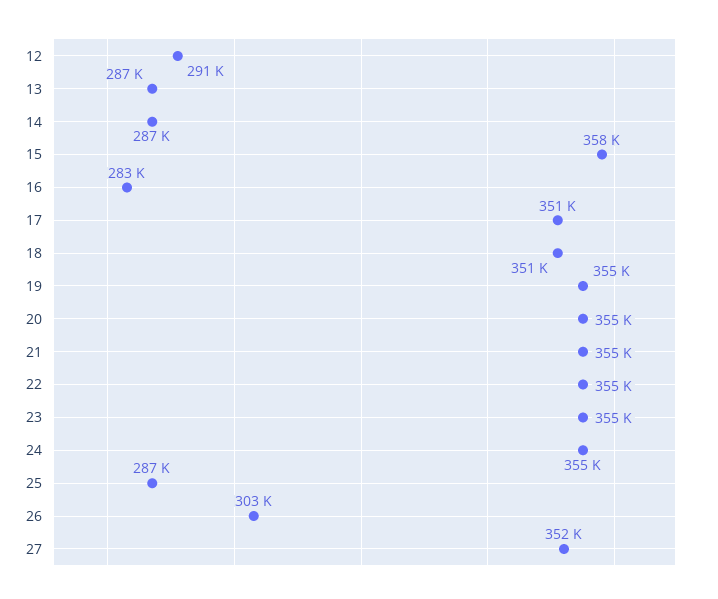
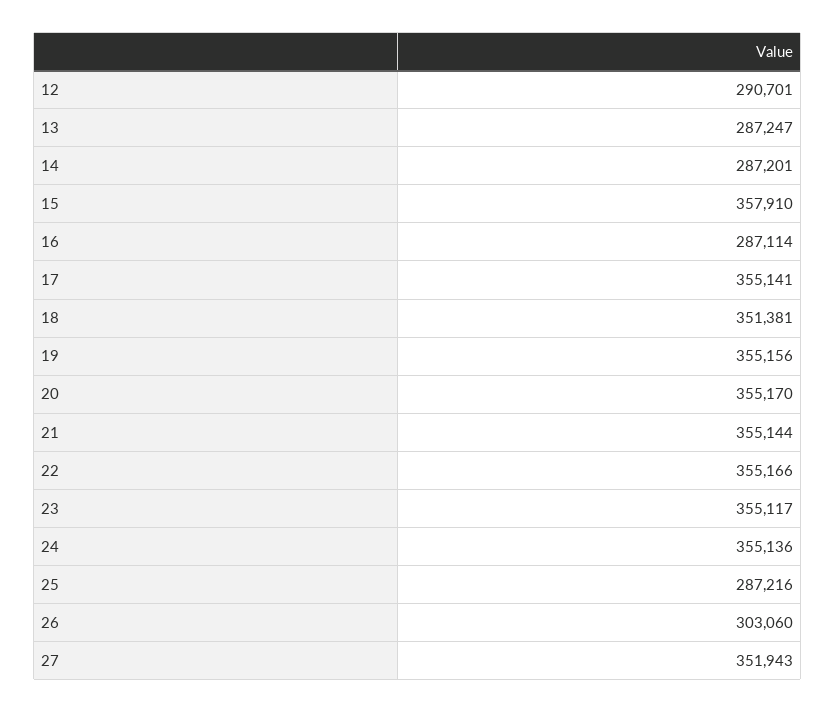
16: 283000 -> 287114
17: 351000 -> 355141

